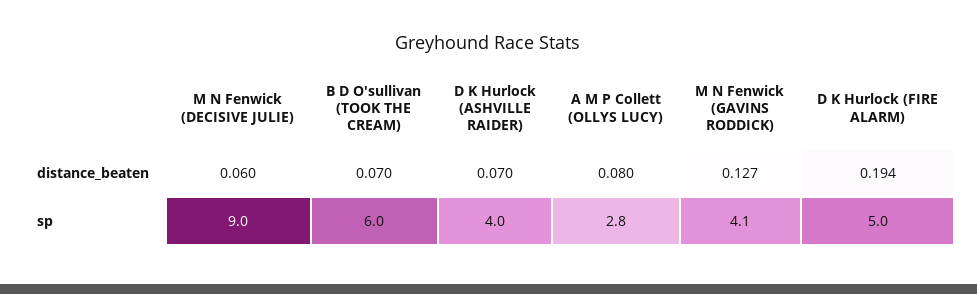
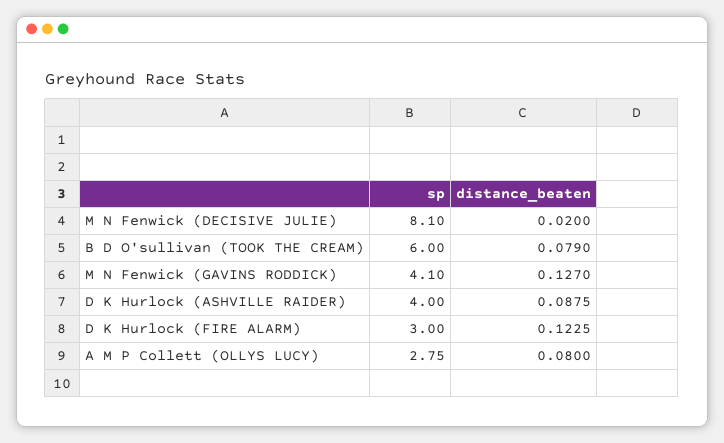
M N Fenwick (DECISIVE JULIE), distance_beaten: 0.06 -> 0.02
B D O'sullivan (TOOK THE CREAM), distance_beaten: 0.07 -> 0.079
D K Hurlock (ASHVILLE RAIDER), distance_beaten: 0.07 -> 0.0875
D K Hurlock (FIRE ALARM), distance_beaten: 0.194 -> 0.1225
M N Fenwick (DECISIVE JULIE), sp: 9 -> 8.1
D K Hurlock (FIRE ALARM), sp: 5 -> 3

